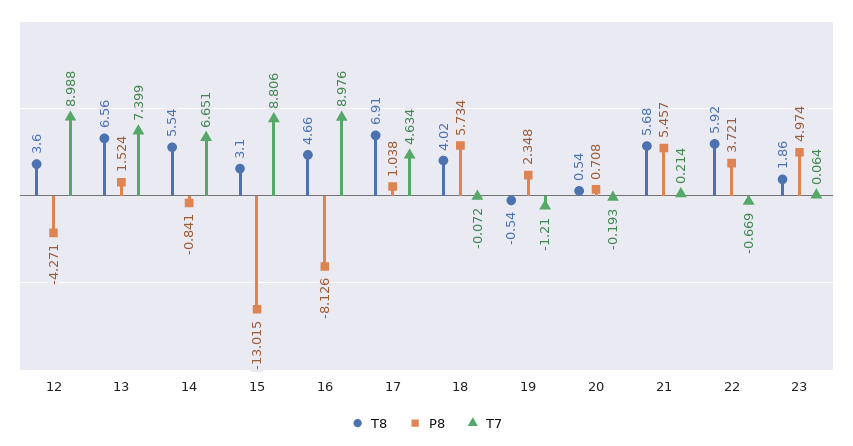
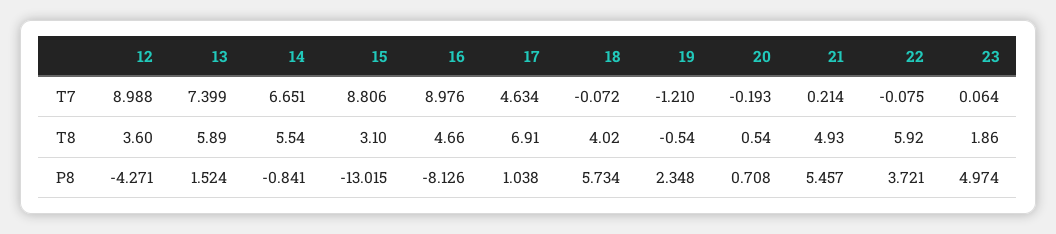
T8, 13: 6.56 -> 5.89
T8, 21: 5.68 -> 4.93
T7, 22: -0.669 -> -0.075

